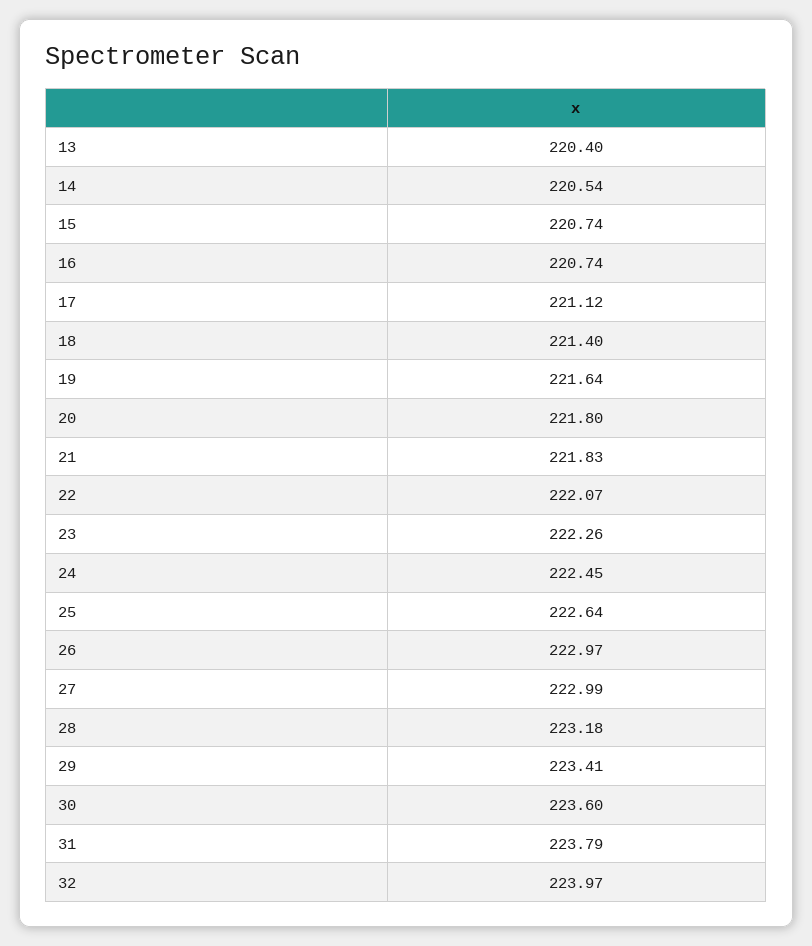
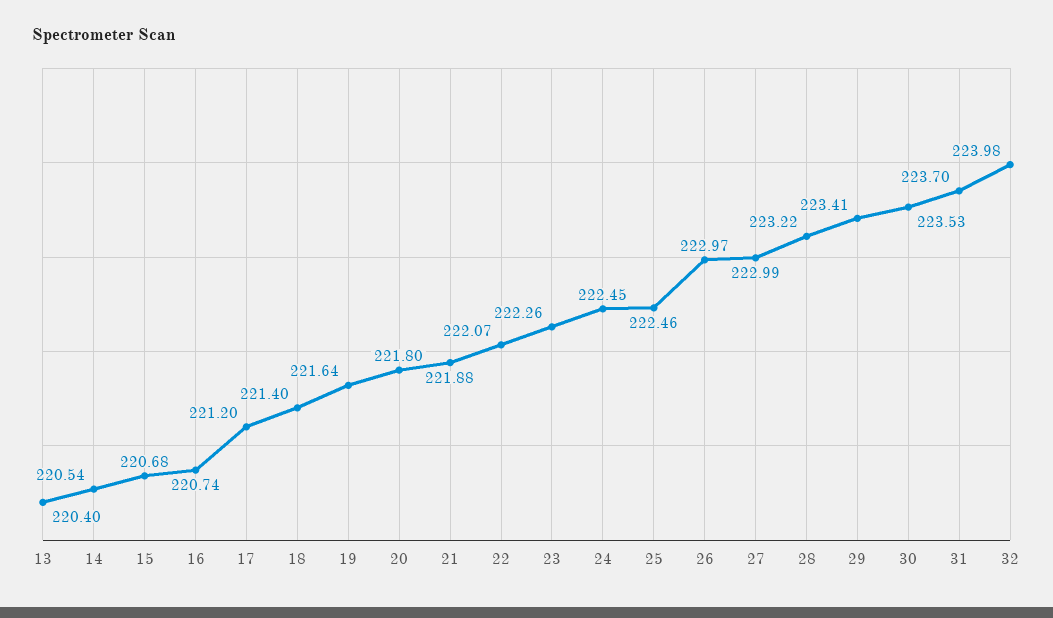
15: 220.74 -> 220.68
17: 221.12 -> 221.2
21: 221.83 -> 221.88
25: 222.64 -> 222.46
28: 223.18 -> 223.22
30: 223.6 -> 223.53
31: 223.79 -> 223.7
32: 223.97 -> 223.98

